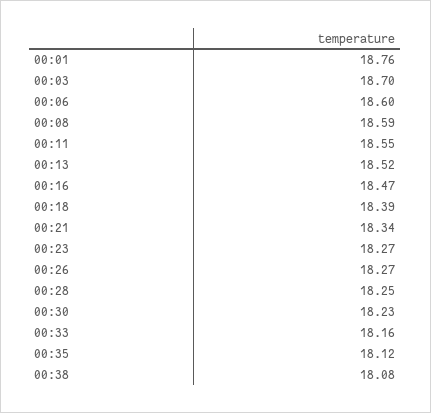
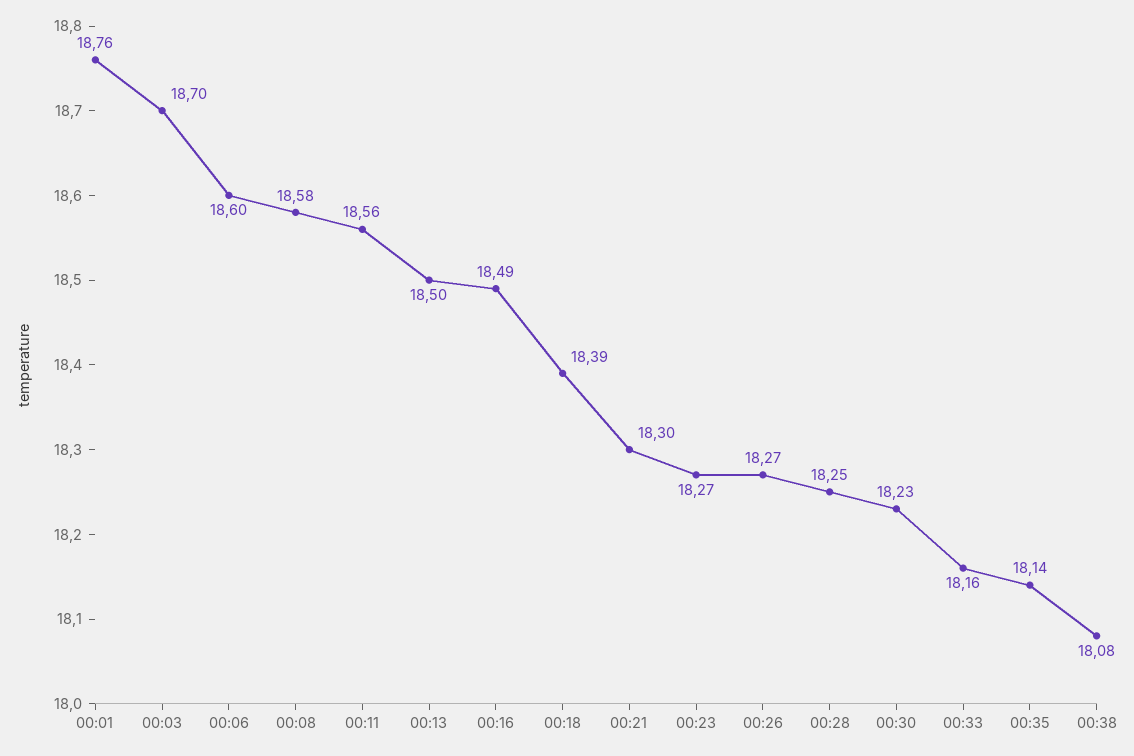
00:08: 18.59 -> 18.58
00:11: 18.55 -> 18.56
00:13: 18.52 -> 18.5
00:16: 18.47 -> 18.49
00:21: 18.34 -> 18.3
00:35: 18.12 -> 18.14

